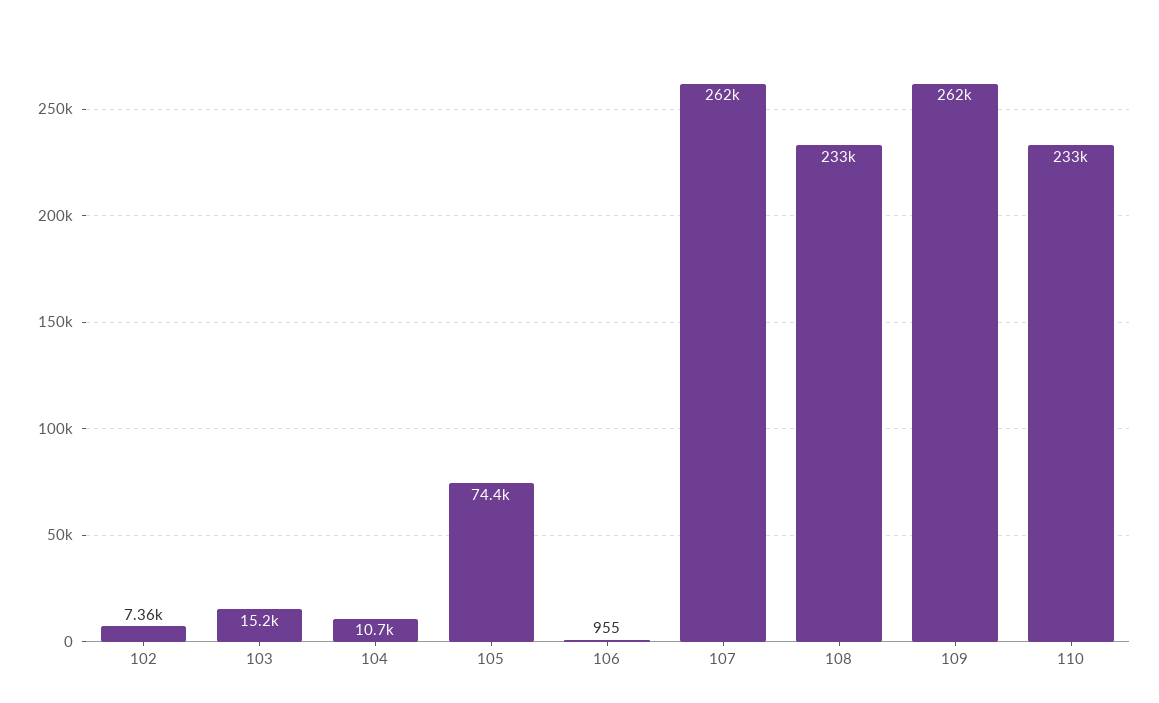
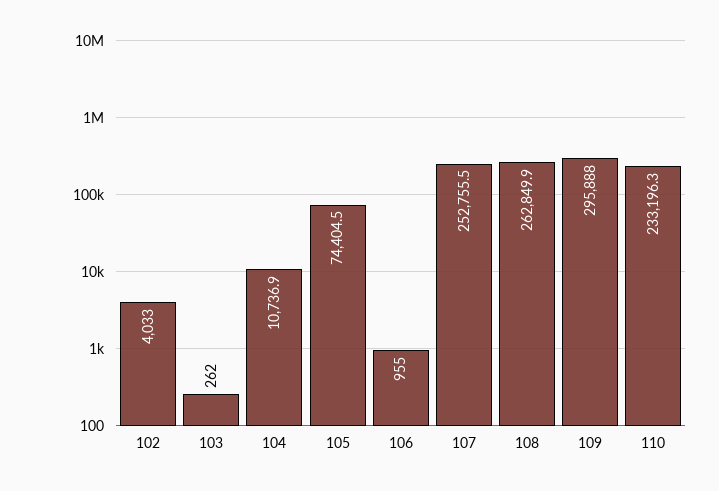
102: 7360 -> 4033
103: 15200 -> 262
107: 262000 -> 252755.5
108: 233000 -> 262849.9
109: 262000 -> 295888

